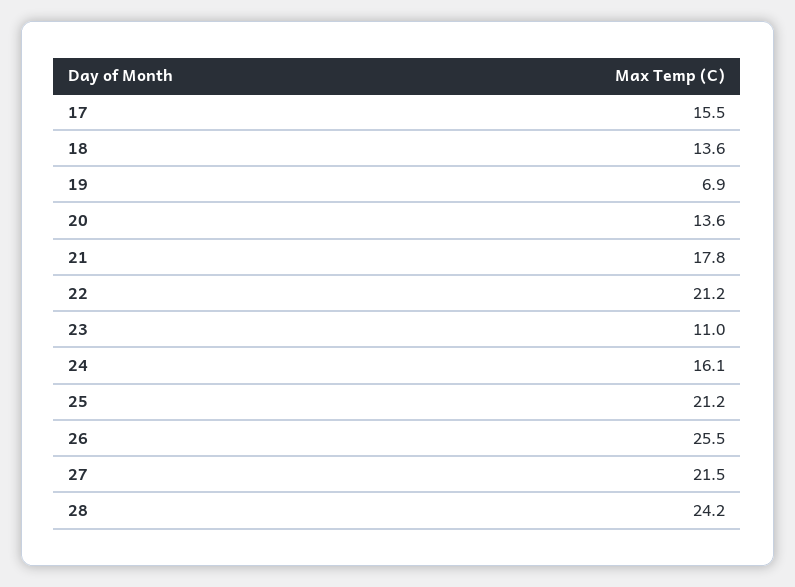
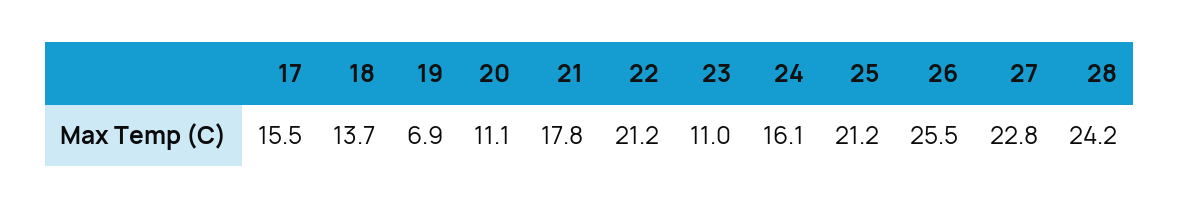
18: 13.6 -> 13.7
20: 13.6 -> 11.1
27: 21.5 -> 22.8

